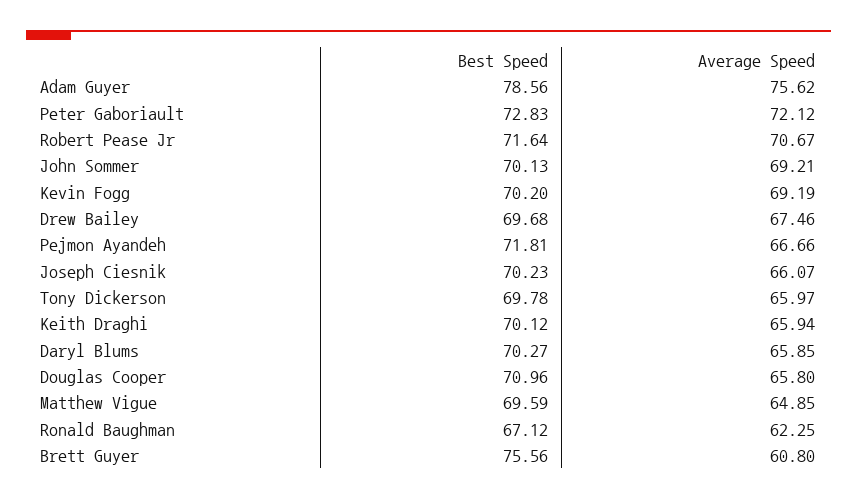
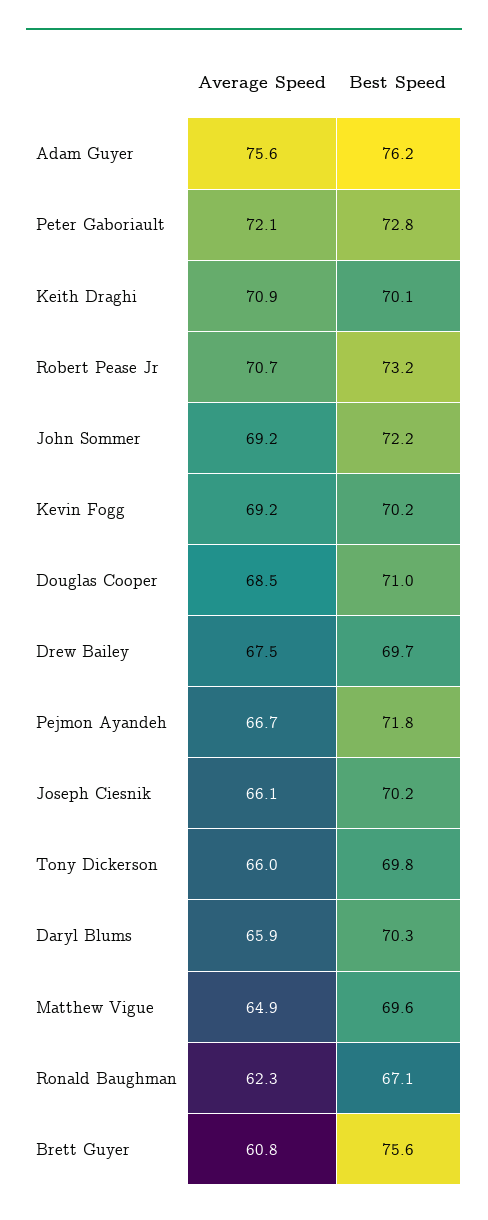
Best Speed, Adam Guyer: 78.56 -> 76.2
Best Speed, Robert Pease Jr: 71.64 -> 73.2
Best Speed, John Sommer: 70.13 -> 72.2
Average Speed, Keith Draghi: 65.94 -> 70.9
Average Speed, Douglas Cooper: 65.8 -> 68.5

